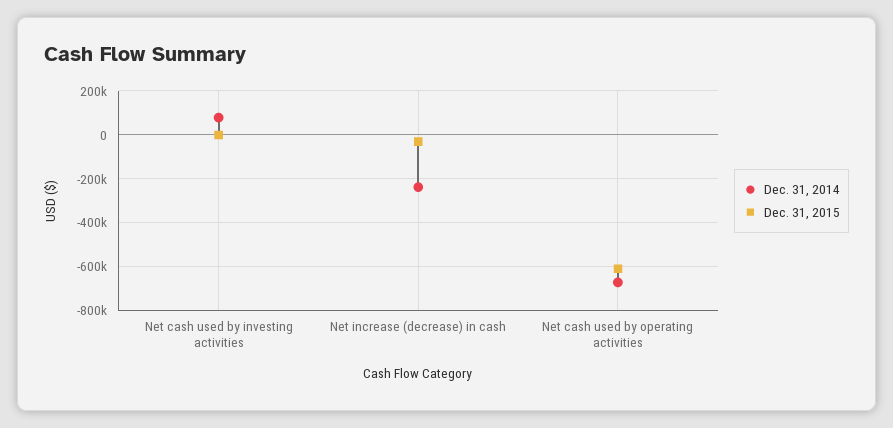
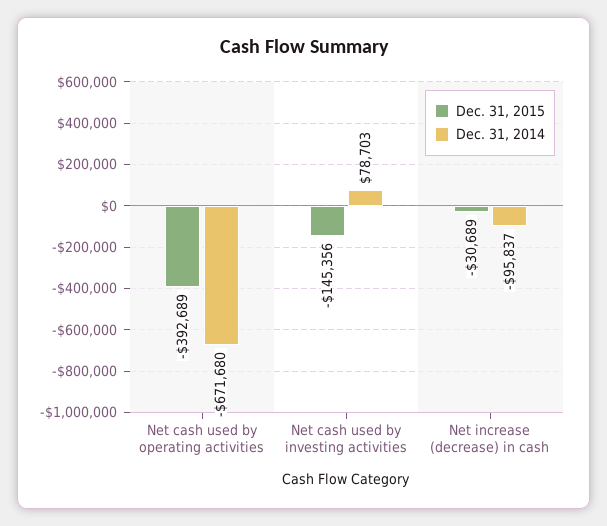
Dec. 31, 2015, Net cash used by investing activities: 0 -> -145356
Dec. 31, 2014, Net increase (decrease) in cash: -250000 -> -95837
Dec. 31, 2015, Net cash used by operating activities: -600000 -> -392689

